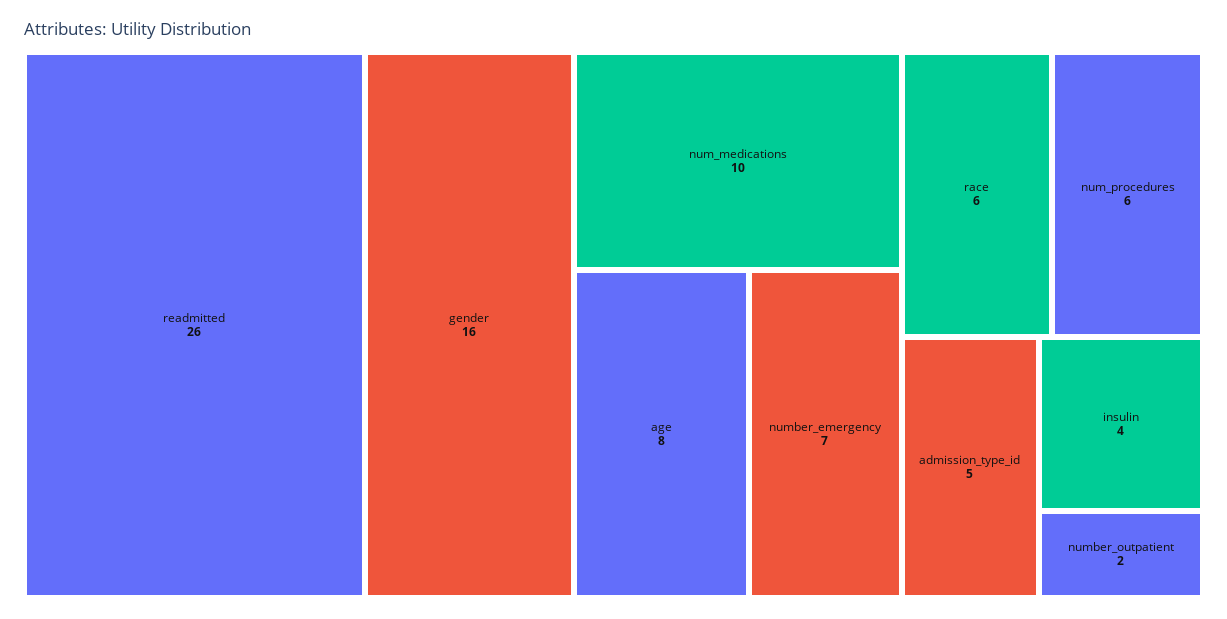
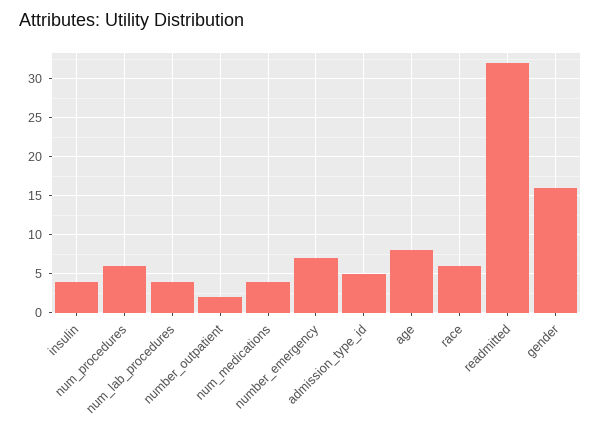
readmitted: 26 -> 32
num_medications: 10 -> 4
num_lab_procedures: none -> 4

